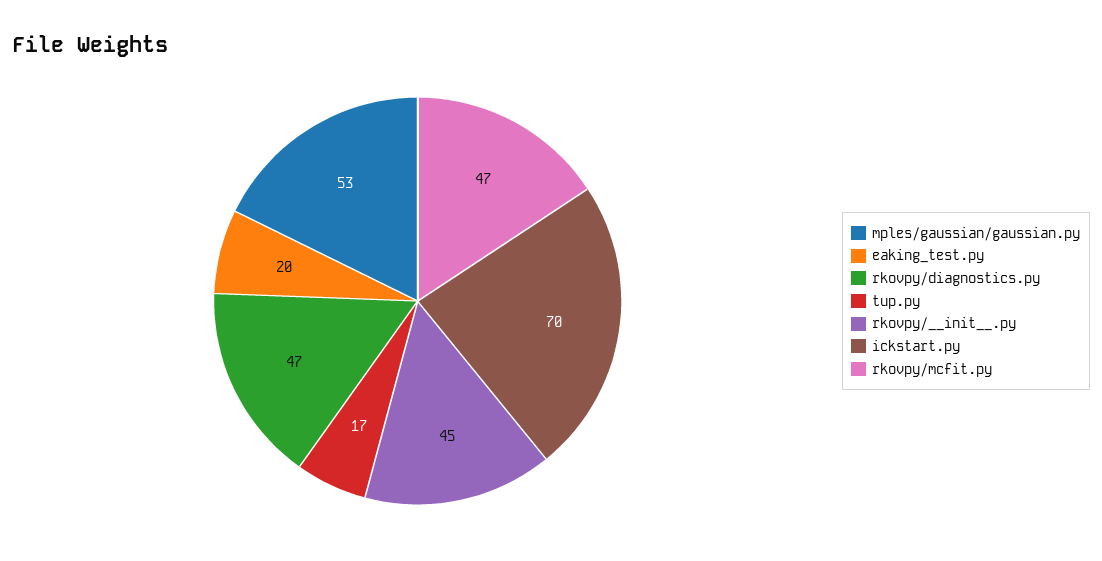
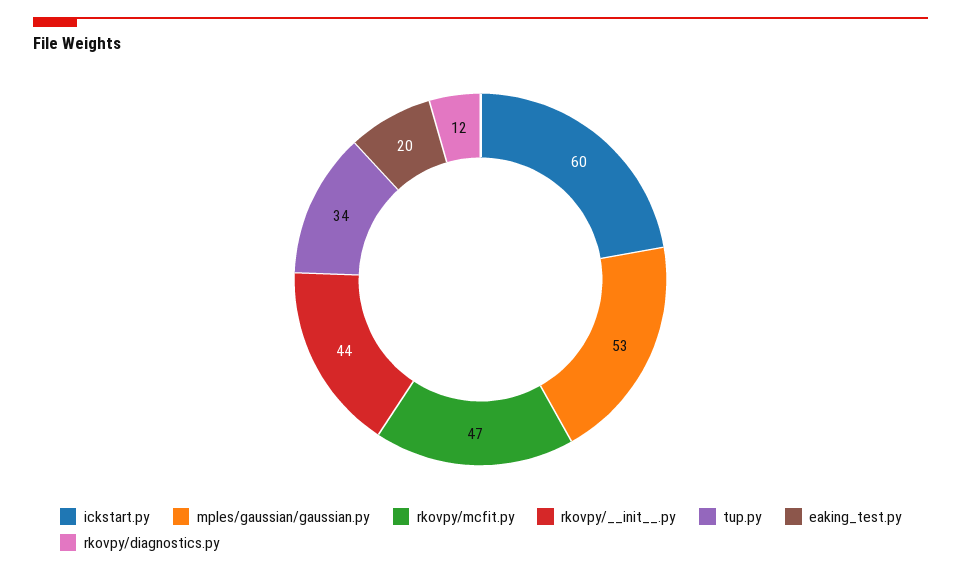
rkovpy/diagnostics.py: 47 -> 12
tup.py: 17 -> 34
rkovpy/__init__.py: 45 -> 44
ickstart.py: 70 -> 60

